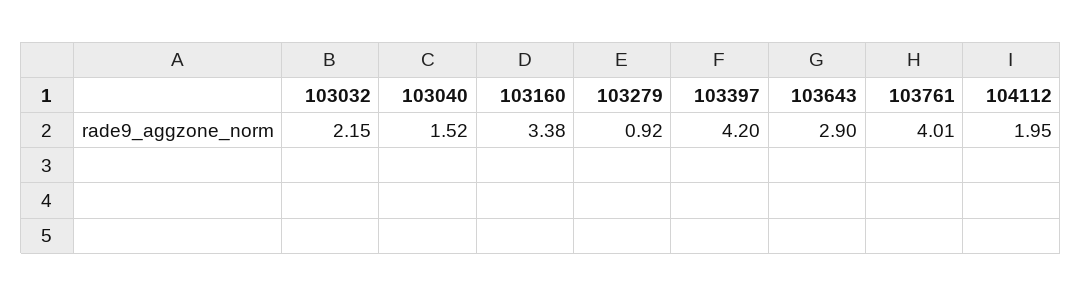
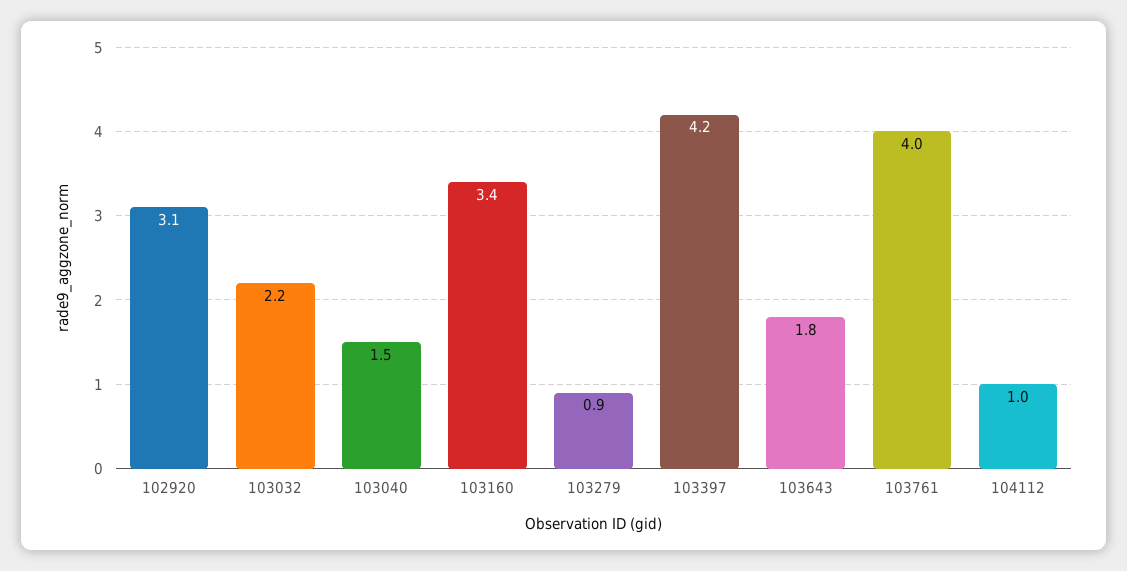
103643: 2.9 -> 1.8
104112: 1.95 -> 1
102920: none -> 3.1

